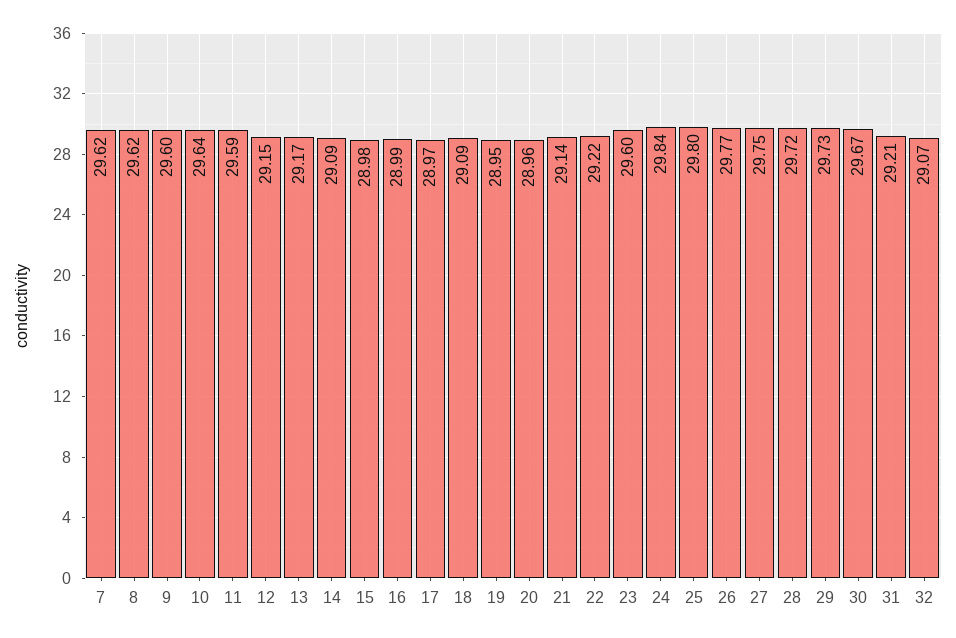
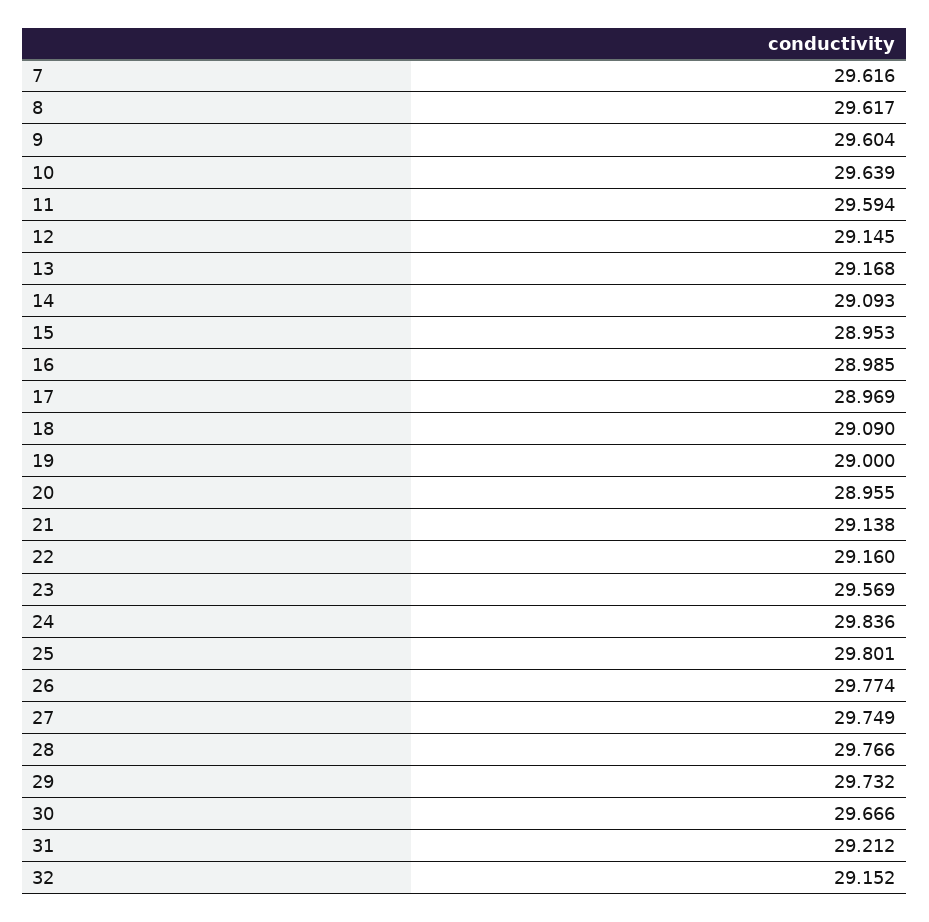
15: 28.98 -> 28.953
19: 28.95 -> 29
22: 29.22 -> 29.16
23: 29.6 -> 29.569
28: 29.72 -> 29.766
32: 29.07 -> 29.152

